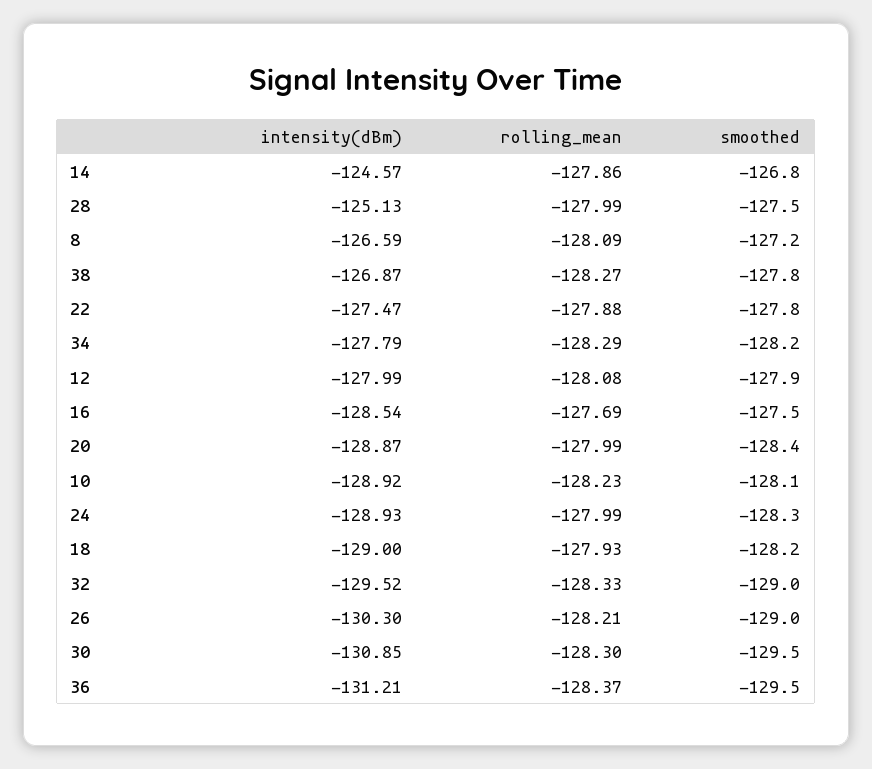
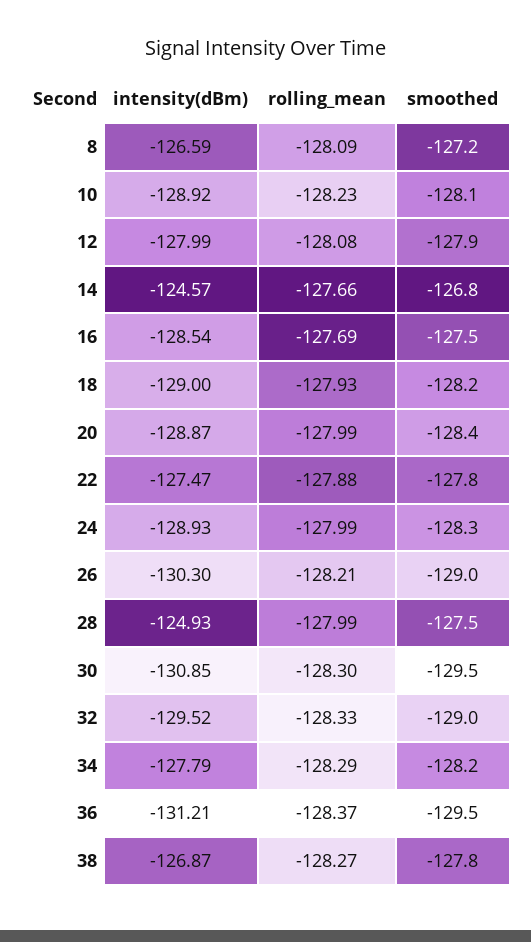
rolling_mean, 14: -127.86 -> -127.66
intensity(dBm), 28: -125.13 -> -124.93

